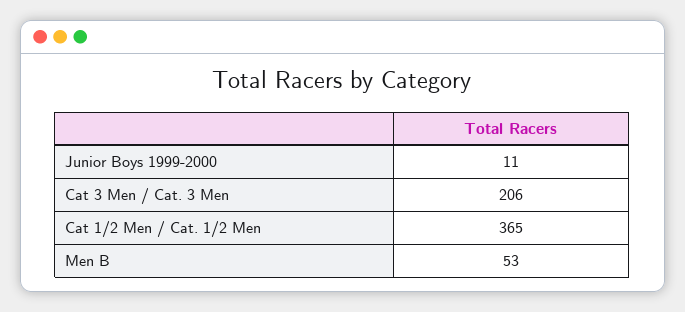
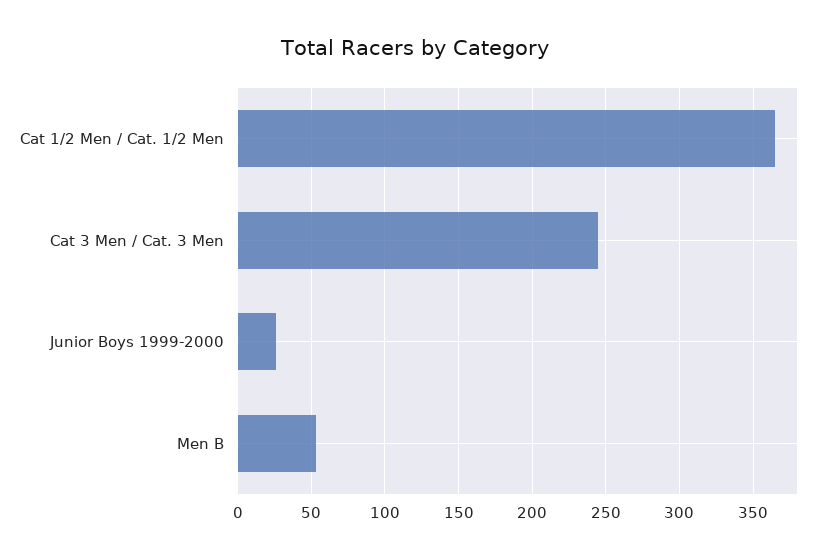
Junior Boys 1999-2000: 11 -> 25
Cat 3 Men / Cat. 3 Men: 206 -> 245

